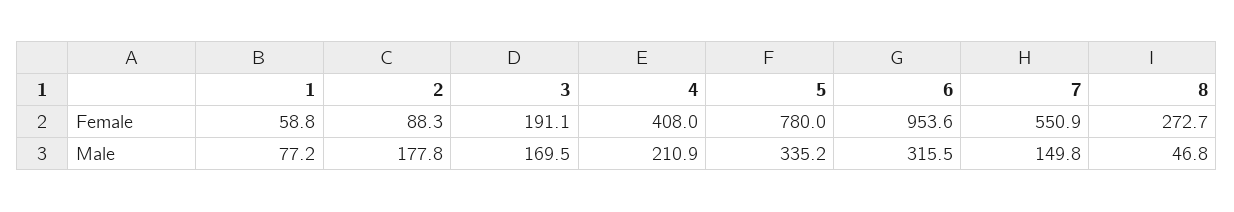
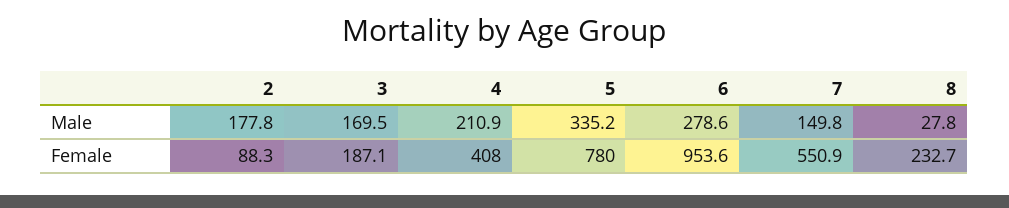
1, Female: 58.8 -> none
3, Female: 191.1 -> 187.1
8, Female: 272.7 -> 232.7
1, Male: 77.2 -> none
6, Male: 315.5 -> 278.6
8, Male: 46.8 -> 27.8

